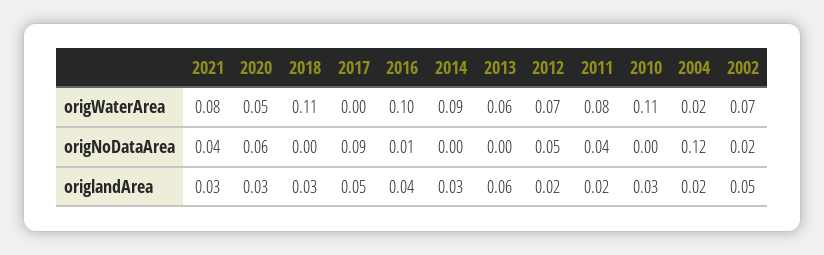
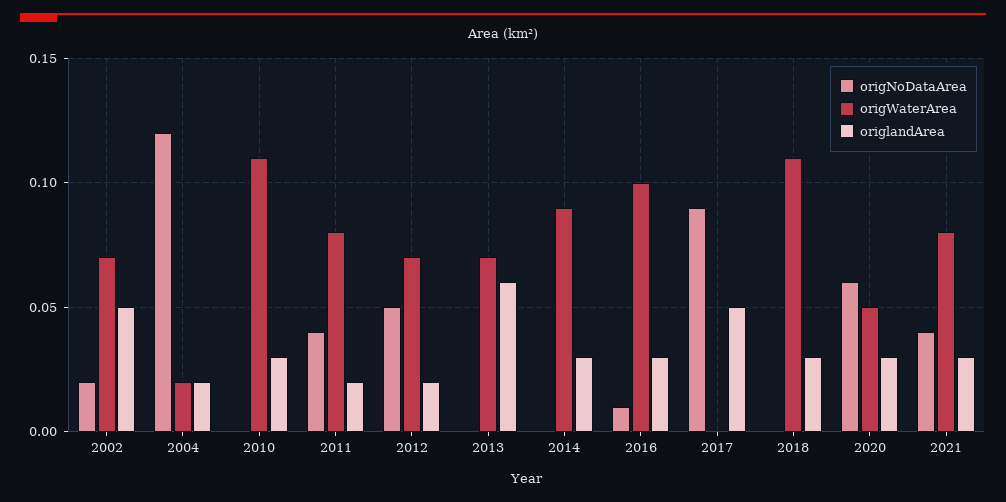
origWaterArea, 2013: 0.06 -> 0.07
origlandArea, 2016: 0.04 -> 0.03

